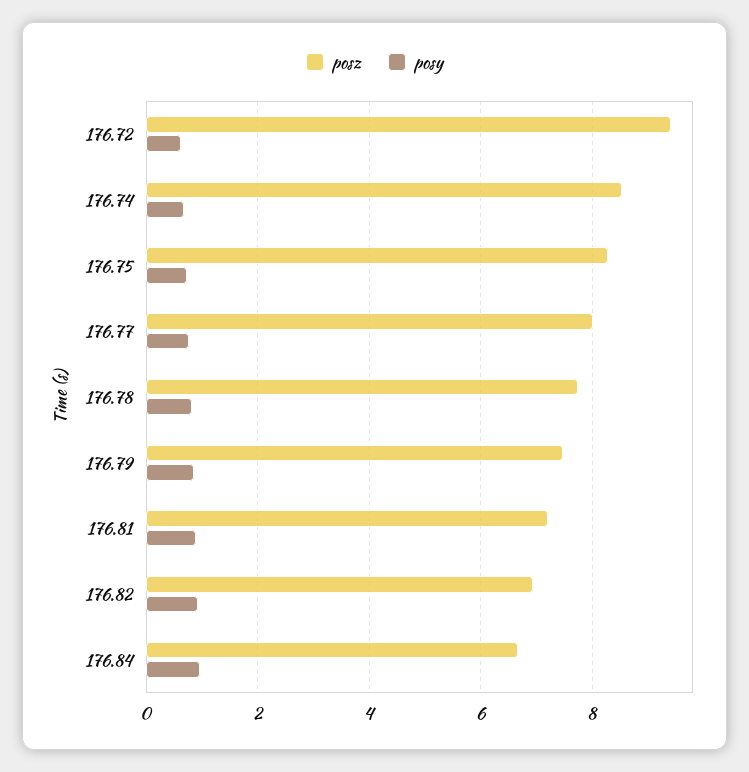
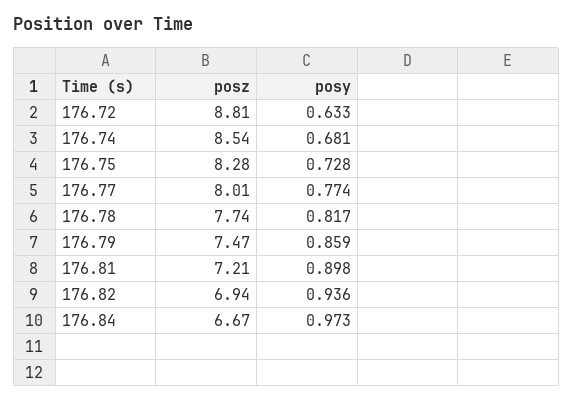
posz, 176.72: 9.4 -> 8.81

